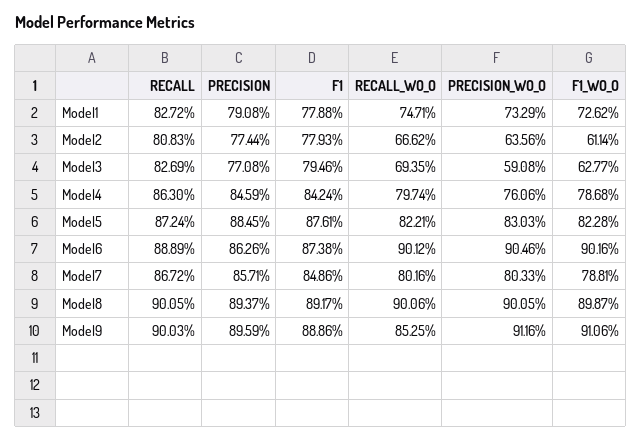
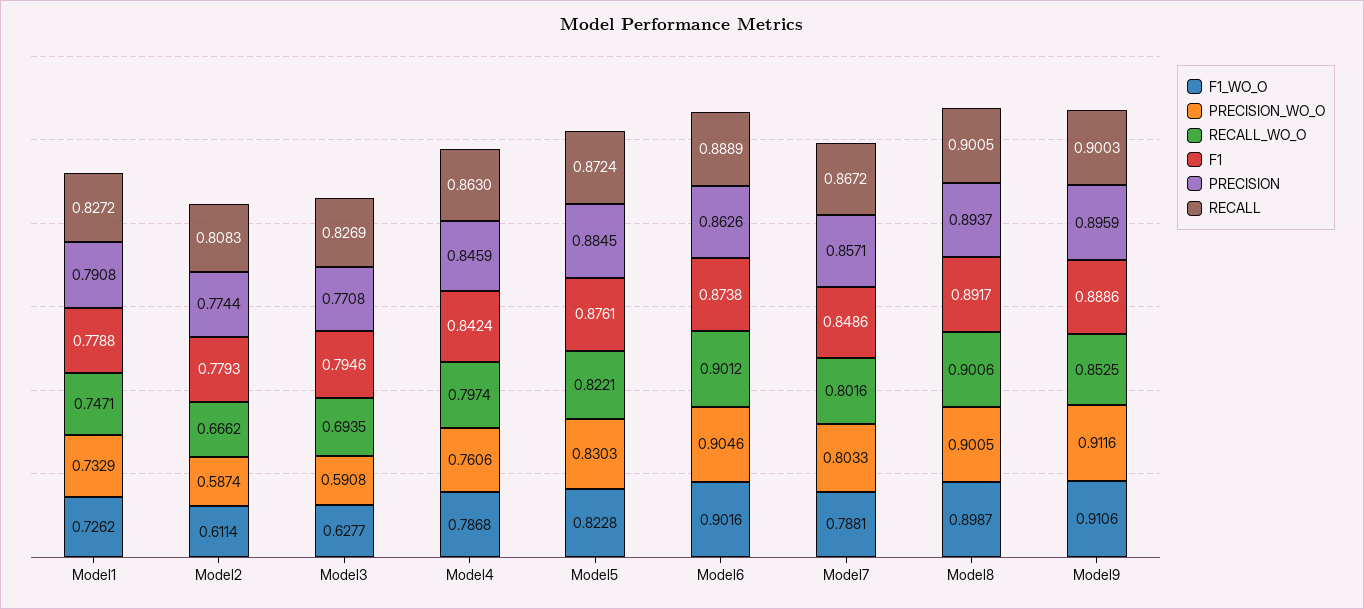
PRECISION_WO_O, Model2: 0.6356 -> 0.5874

